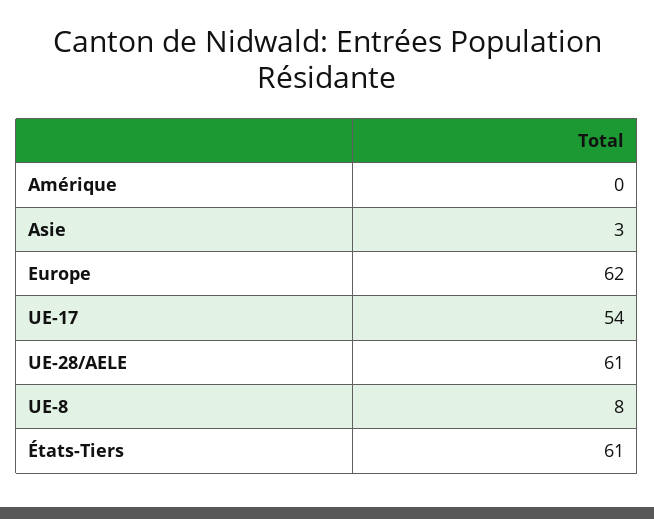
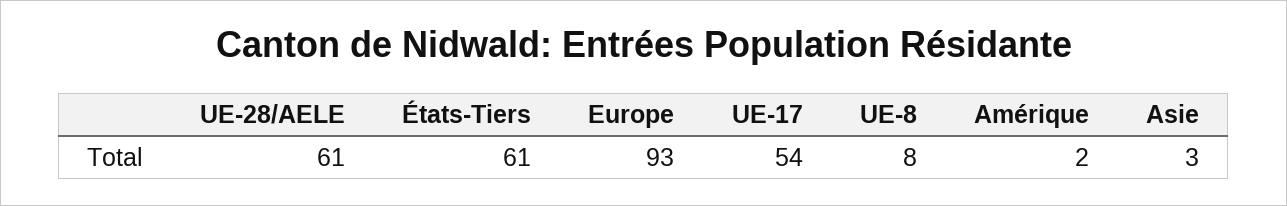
Amérique: 0 -> 2
Europe: 62 -> 93

